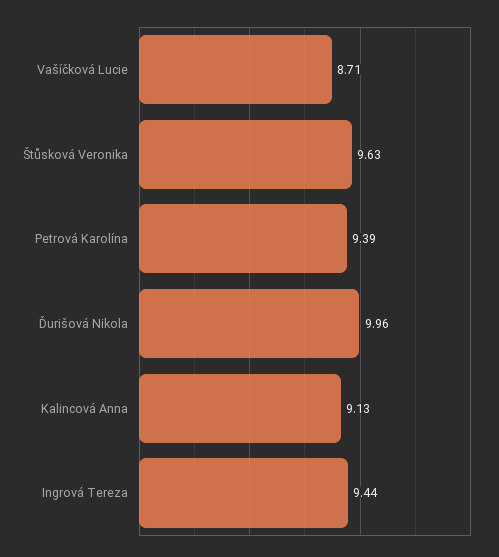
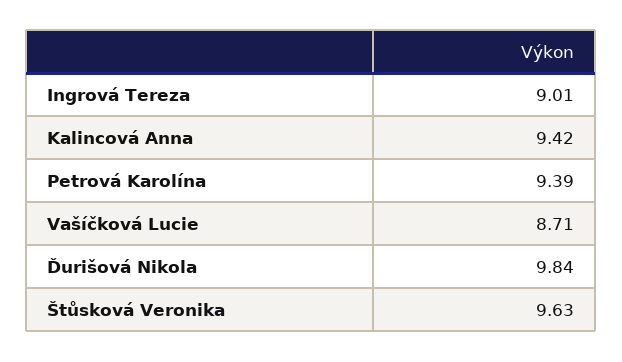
Ďurišová Nikola: 9.96 -> 9.84
Kalincová Anna: 9.13 -> 9.42
Ingrová Tereza: 9.44 -> 9.01

